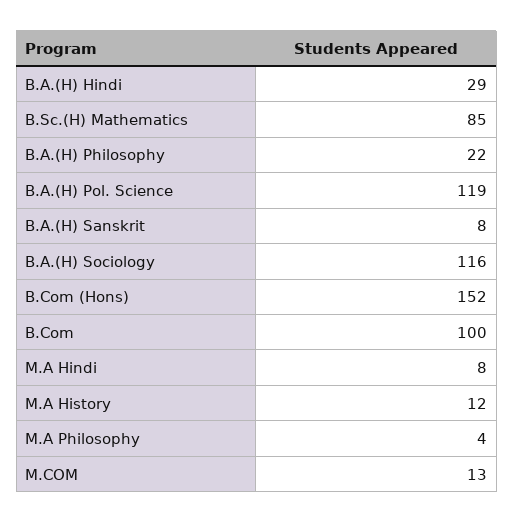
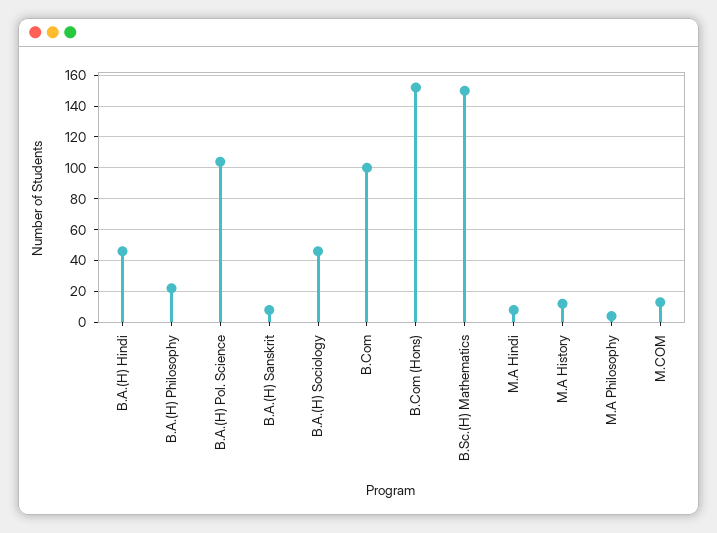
B.A.(H) Hindi: 29 -> 45
B.Sc.(H) Mathematics: 85 -> 150
B.A.(H) Pol. Science: 119 -> 105
B.A.(H) Sociology: 116 -> 45

